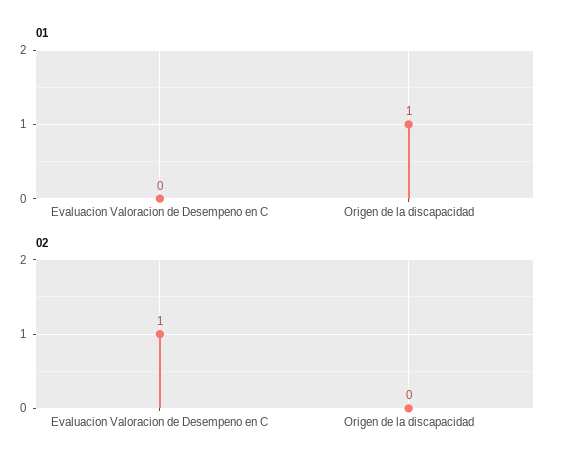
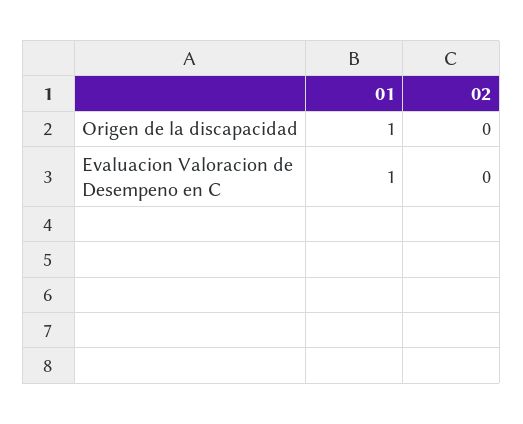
01, Evaluacion Valoracion de Desempeno en C: 0 -> 1
02, Evaluacion Valoracion de Desempeno en C: 1 -> 0

